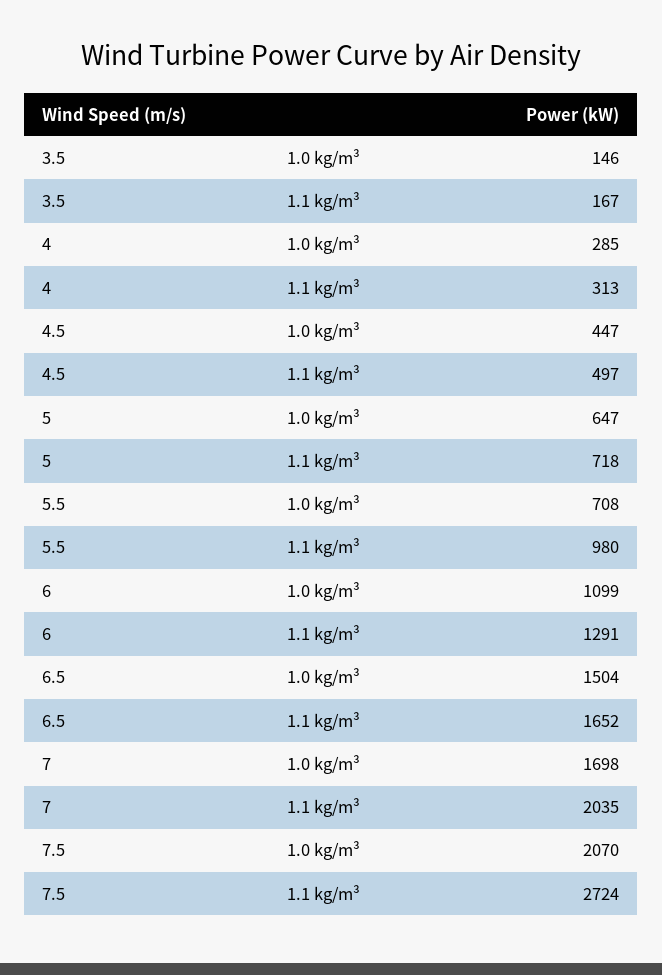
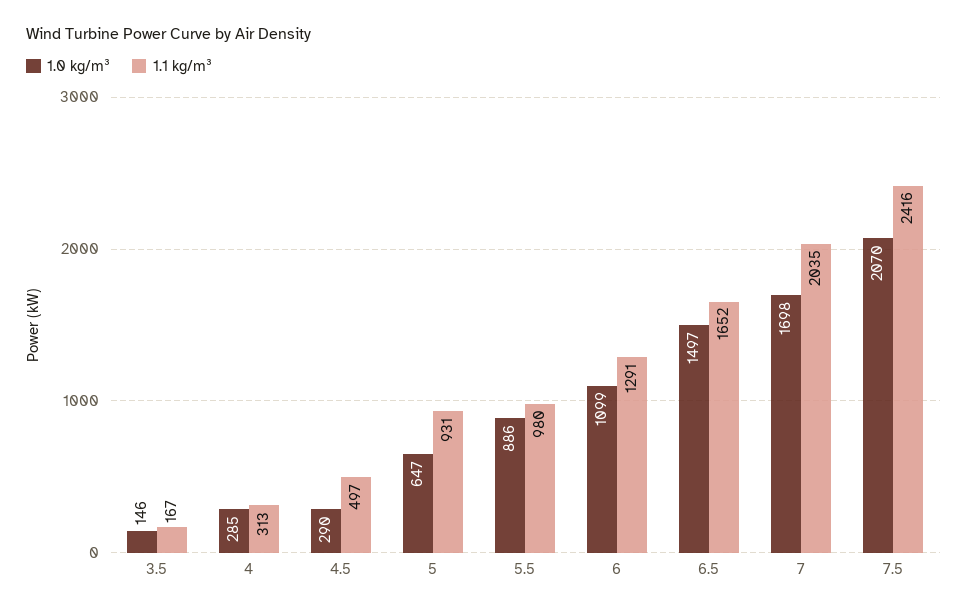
1.0 kg/m³, 4.5: 447 -> 290
1.1 kg/m³, 5: 718 -> 931
1.0 kg/m³, 5.5: 708 -> 886
1.0 kg/m³, 6.5: 1504 -> 1497
1.1 kg/m³, 7.5: 2724 -> 2416

